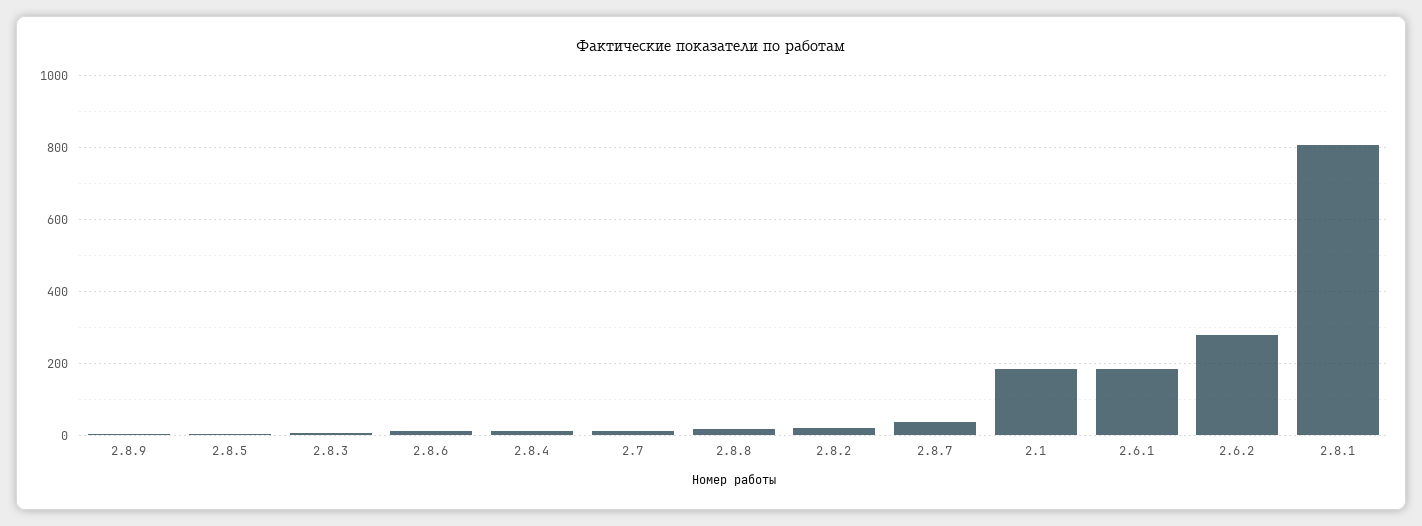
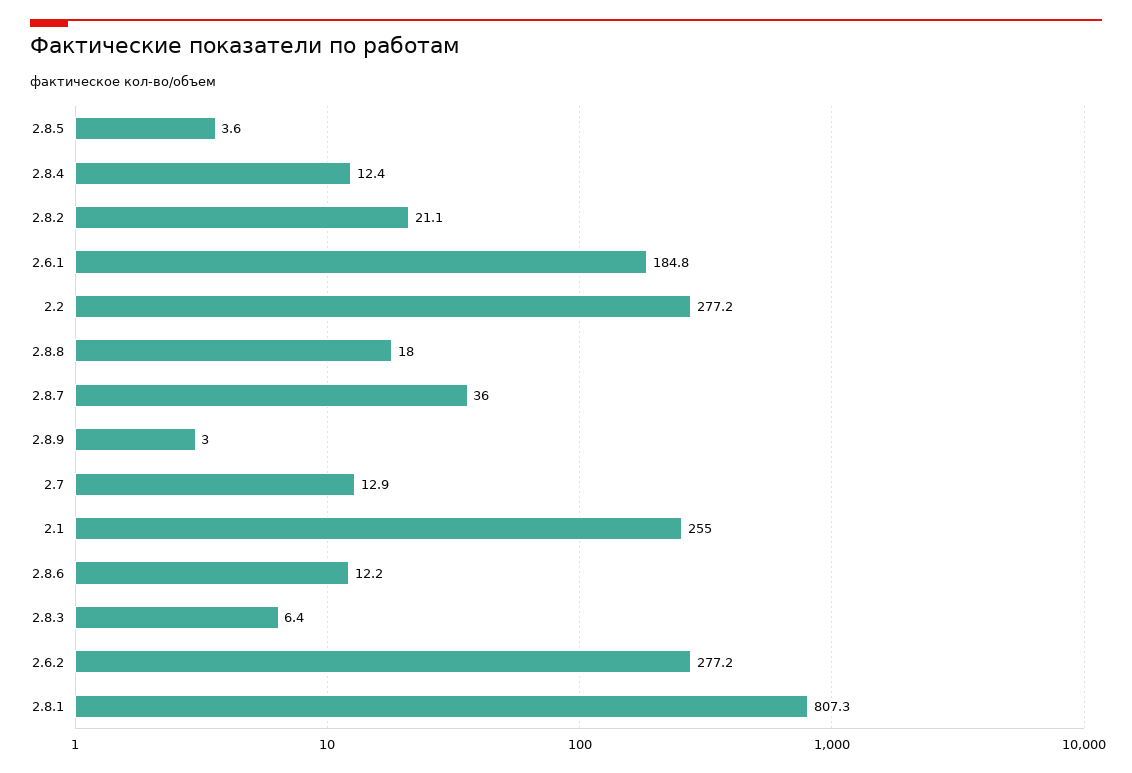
2.1: 180 -> 255
2.2: none -> 277.2

